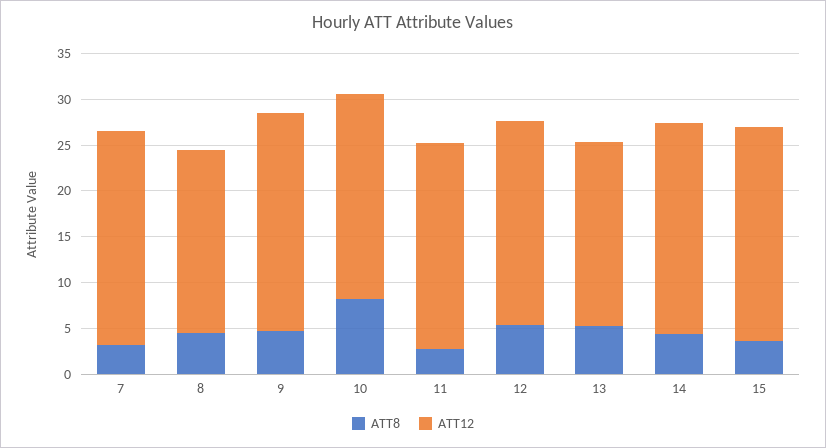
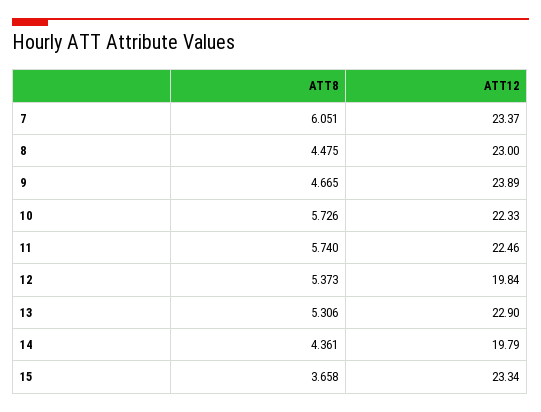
ATT8, 7: 3 -> 6.051
ATT12, 8: 20 -> 23
ATT8, 10: 8 -> 5.726
ATT8, 11: 3 -> 5.74
ATT12, 12: 22 -> 19.84
ATT12, 13: 20 -> 22.9
ATT12, 14: 23 -> 19.79

